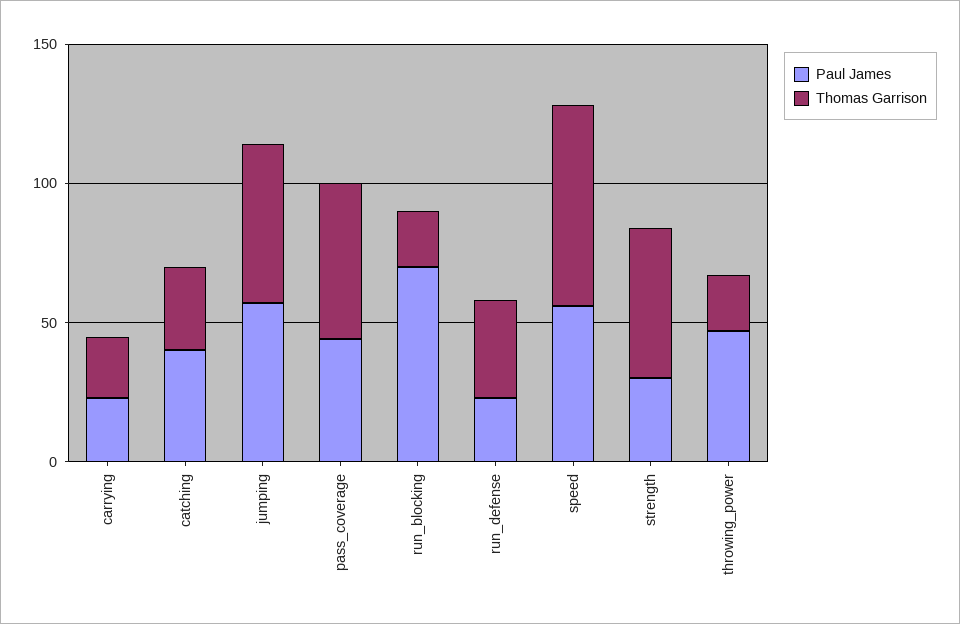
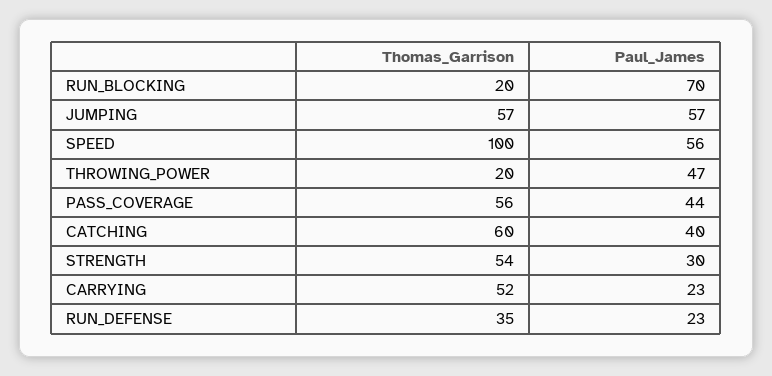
Thomas Garrison, carrying: 20 -> 52
Thomas Garrison, catching: 30 -> 60
Thomas Garrison, speed: 70 -> 100

